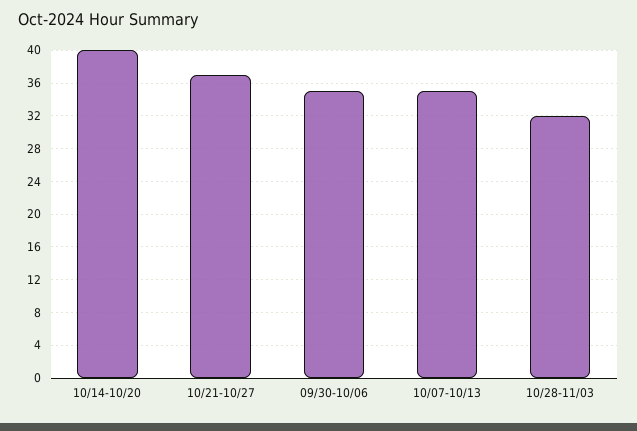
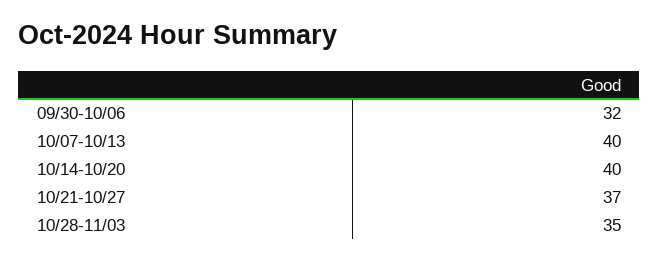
09/30-10/06: 35 -> 32
10/07-10/13: 35 -> 40
10/28-11/03: 32 -> 35

